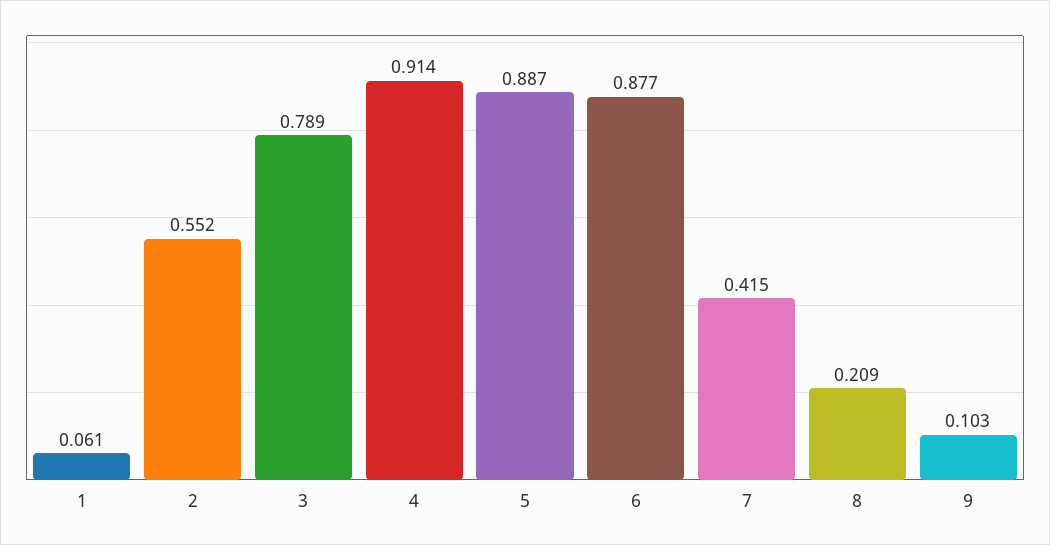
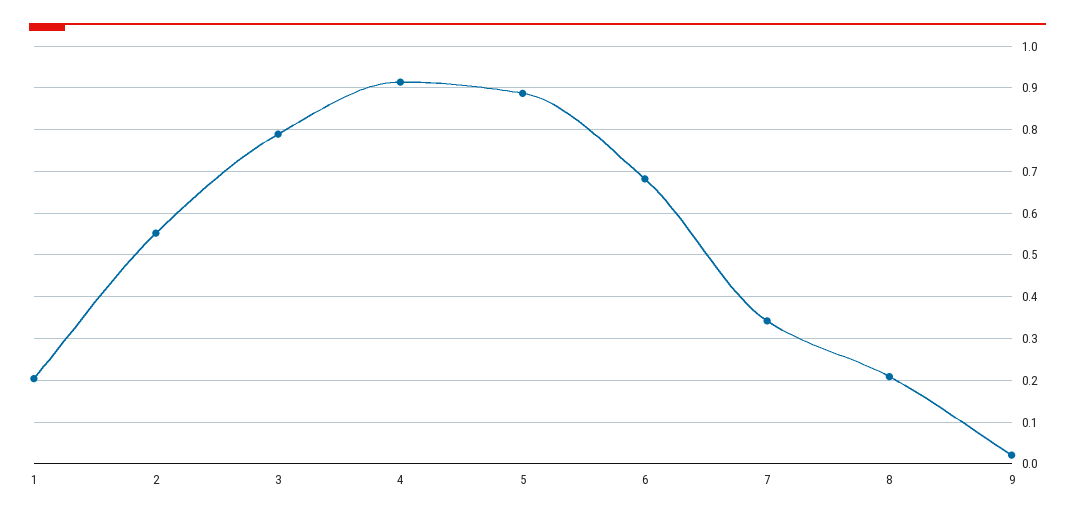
1: 0.061 -> 0.2
6: 0.877 -> 0.68
7: 0.415 -> 0.34
9: 0.103 -> 0.02

